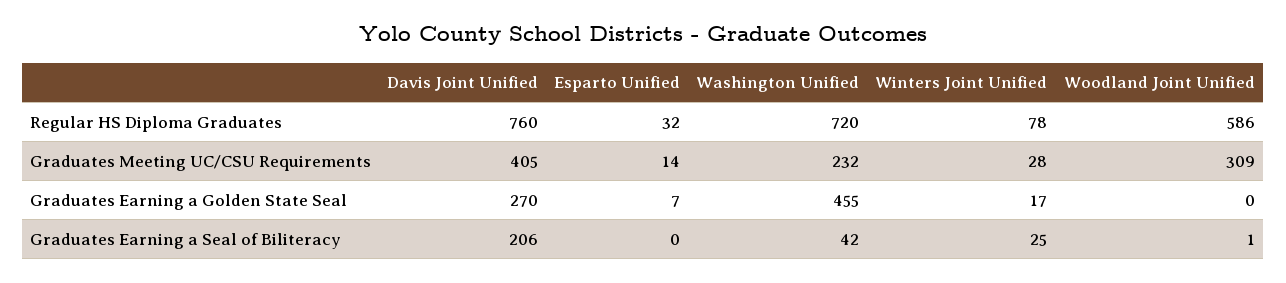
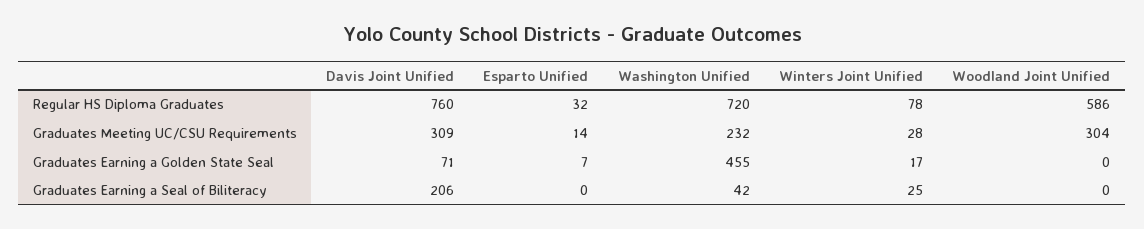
Davis Joint Unified, Graduates Meeting UC/CSU Requirements: 405 -> 309
Woodland Joint Unified, Graduates Meeting UC/CSU Requirements: 309 -> 304
Davis Joint Unified, Graduates Earning a Golden State Seal: 270 -> 71
Woodland Joint Unified, Graduates Earning a Seal of Biliteracy: 1 -> 0

